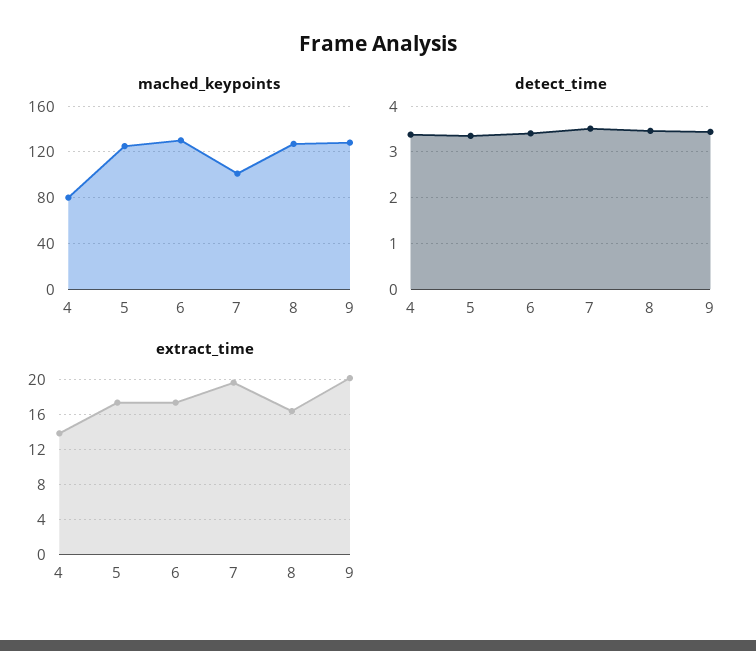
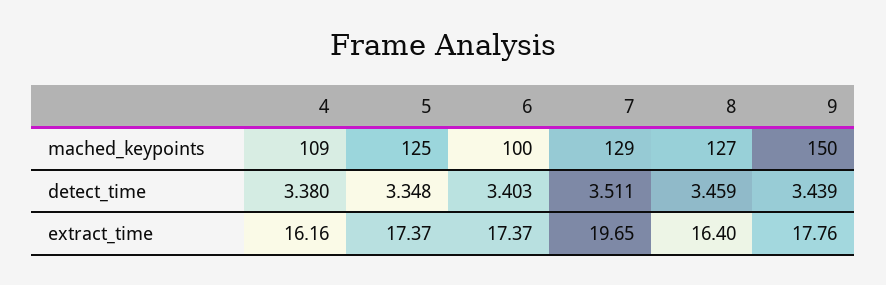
mached_keypoints, 4: 80 -> 109
mached_keypoints, 6: 130 -> 100
mached_keypoints, 7: 100 -> 129
mached_keypoints, 9: 130 -> 150
extract_time, 4: 14 -> 16.16
extract_time, 9: 20 -> 17.76

